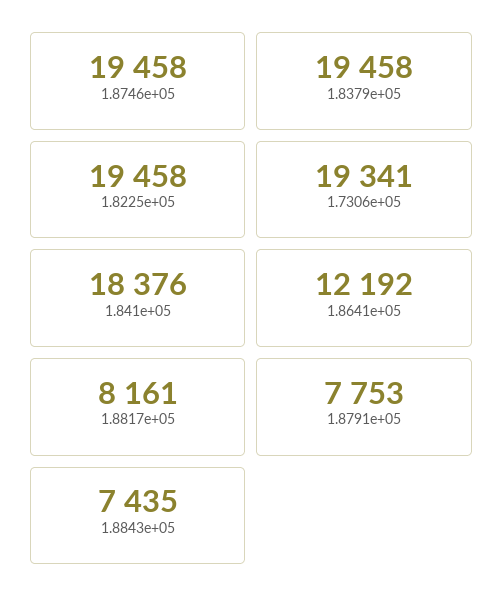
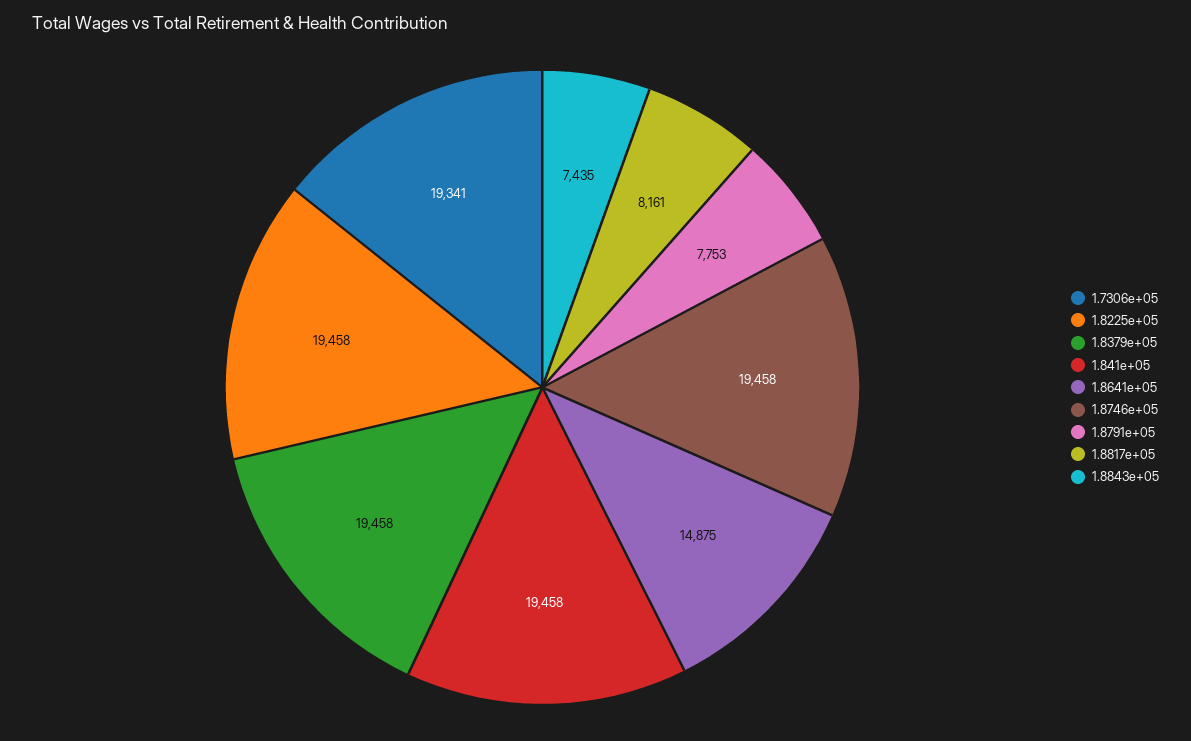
1.841e+05: 18376 -> 19458
1.8641e+05: 12192 -> 14875

